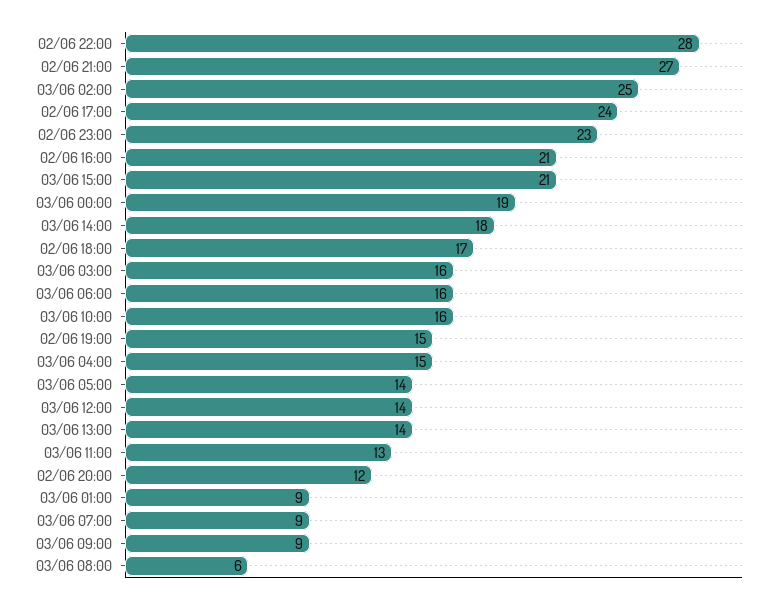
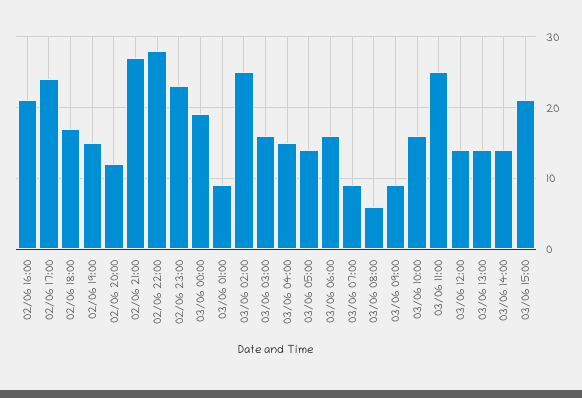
03/06 14:00: 18 -> 14
03/06 11:00: 13 -> 25

